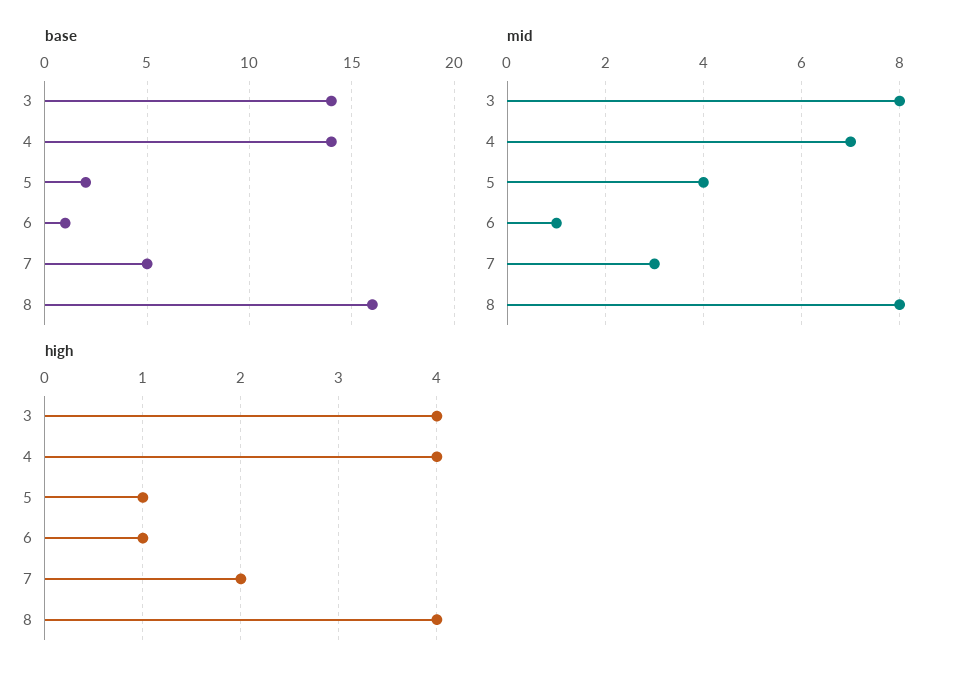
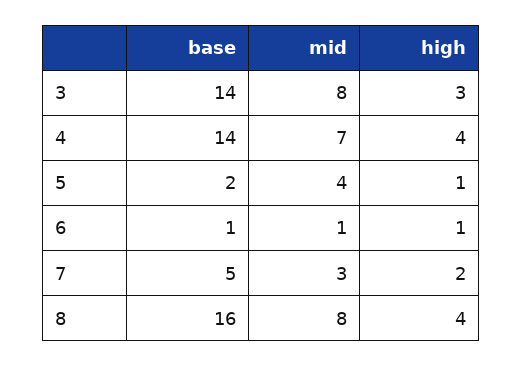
high, 3: 4 -> 3

